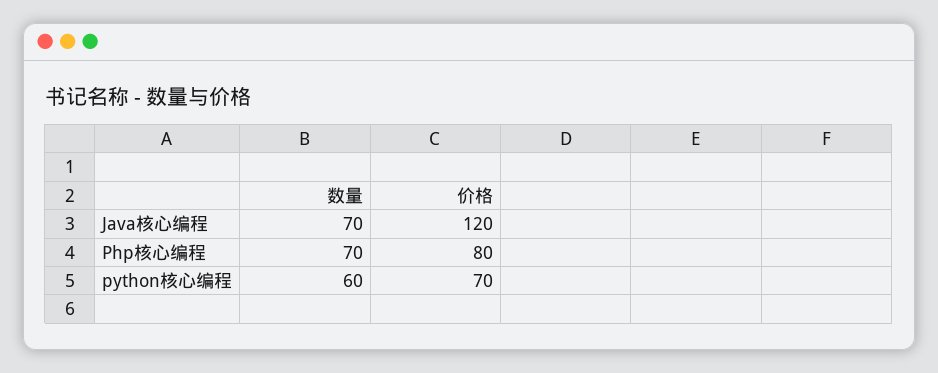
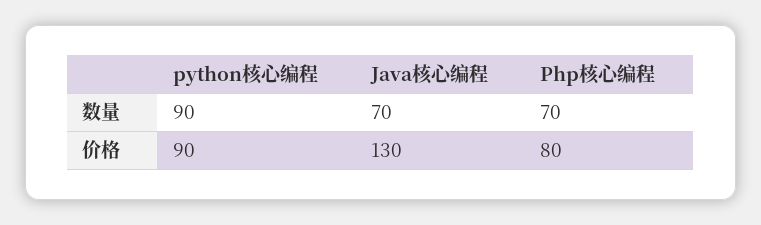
价格, Java核心编程: 120 -> 130
数量, python核心编程: 60 -> 90
价格, python核心编程: 70 -> 90

